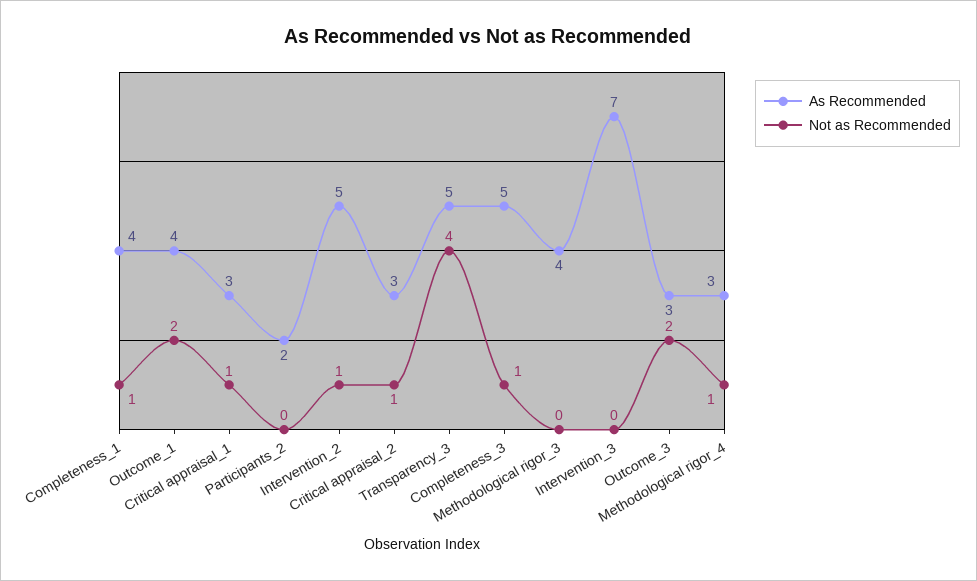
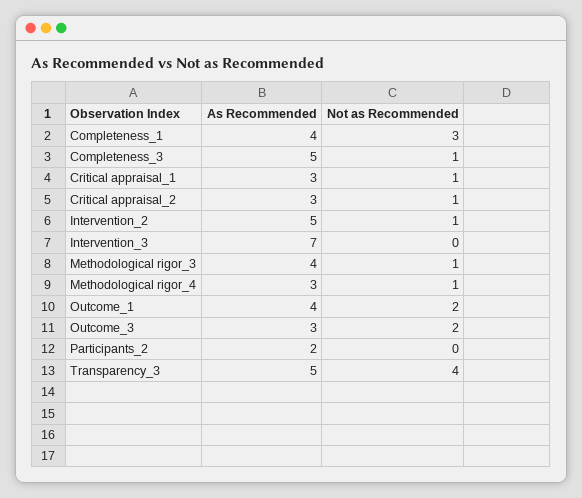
Not as Recommended, Completeness_1: 1 -> 3
Not as Recommended, Methodological rigor_3: 0 -> 1

